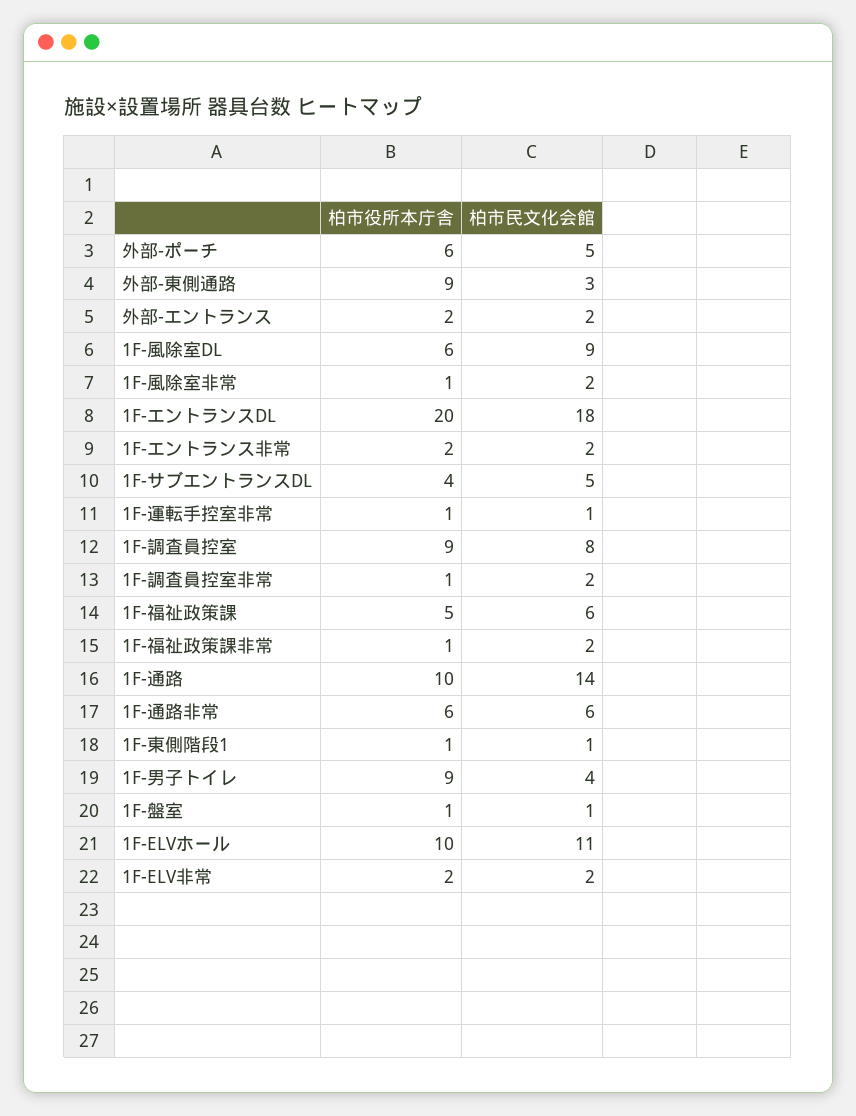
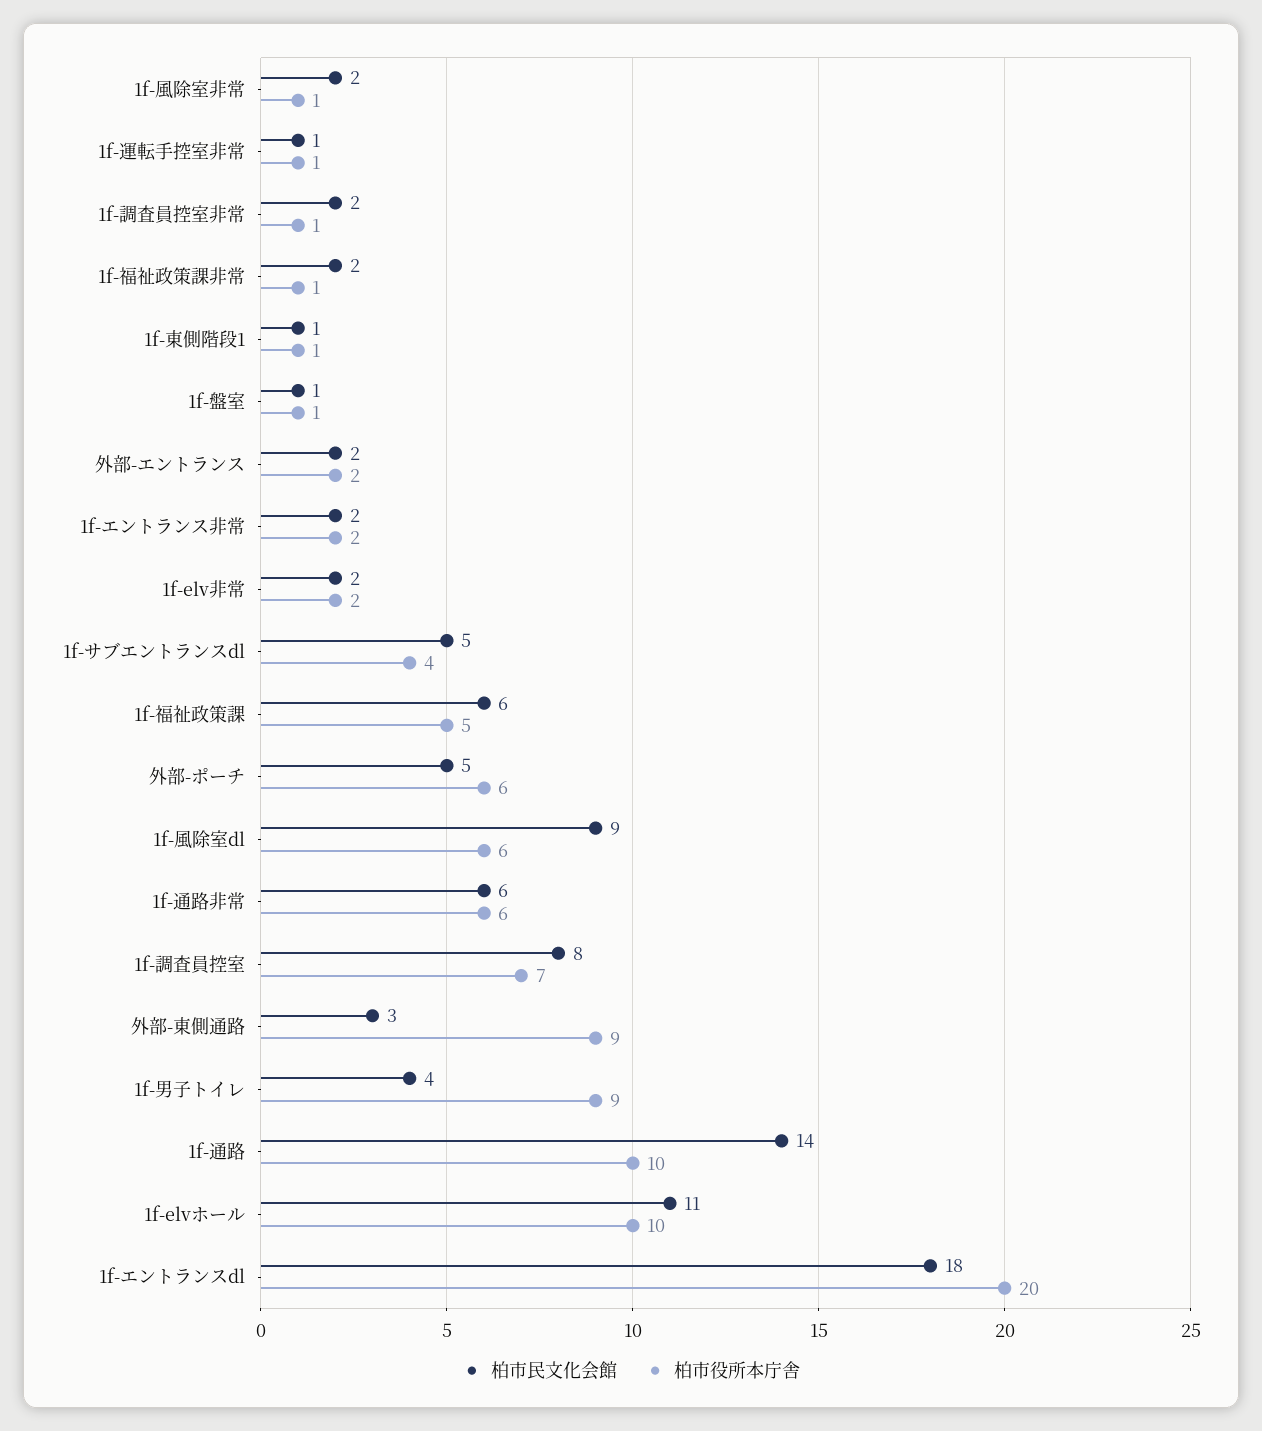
柏市役所本庁舎, 1F-調査員控室: 9 -> 7

